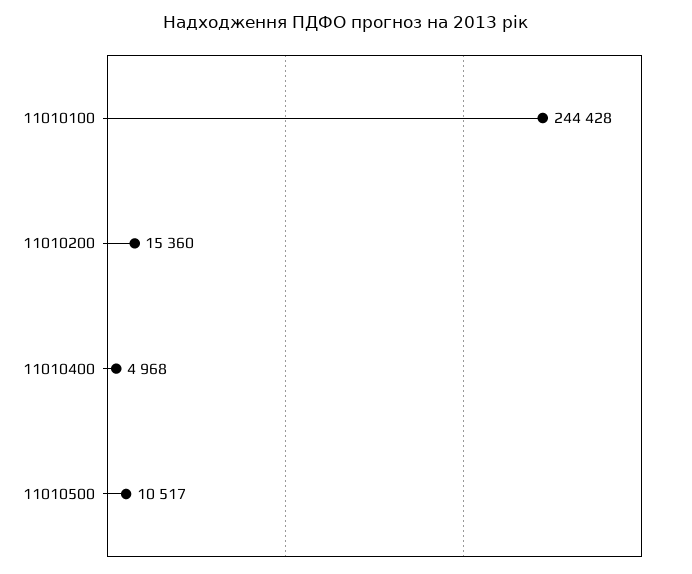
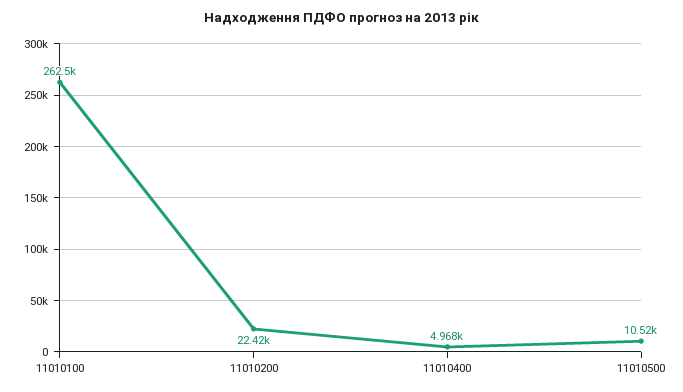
11010100: 244428 -> 262500
11010200: 15360 -> 22420

